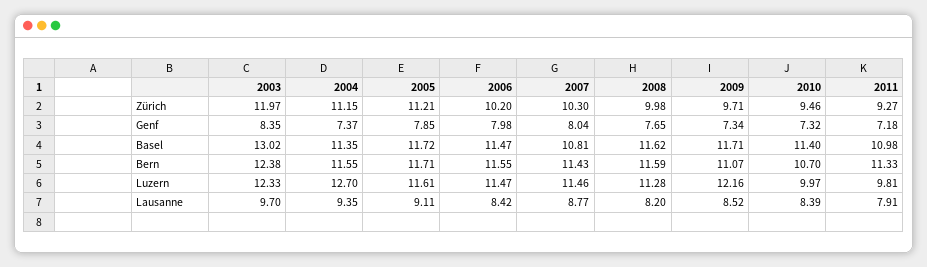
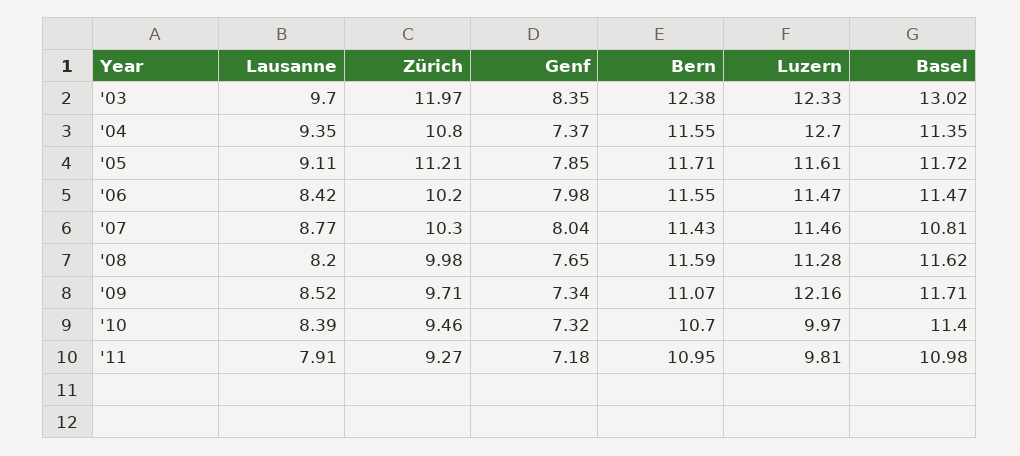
2004, Zürich: 11.15 -> 10.8
2011, Bern: 11.33 -> 10.95

